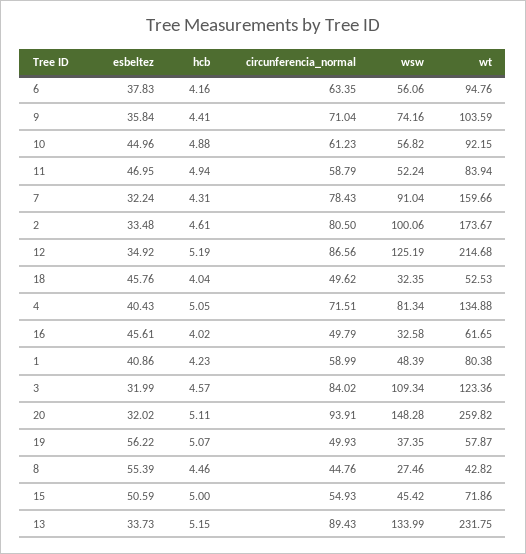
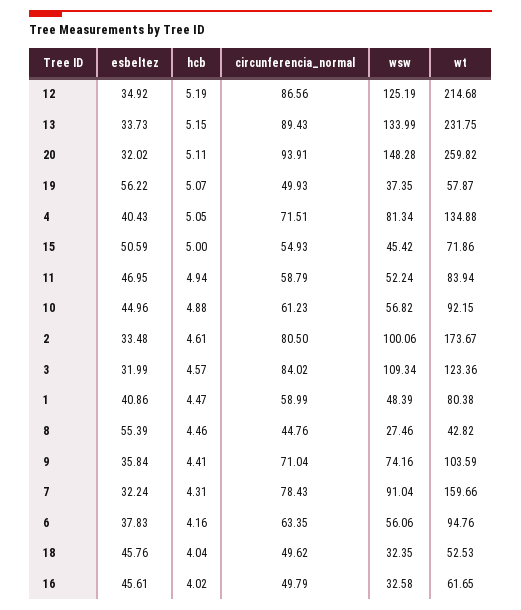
hcb, 1: 4.23 -> 4.47

